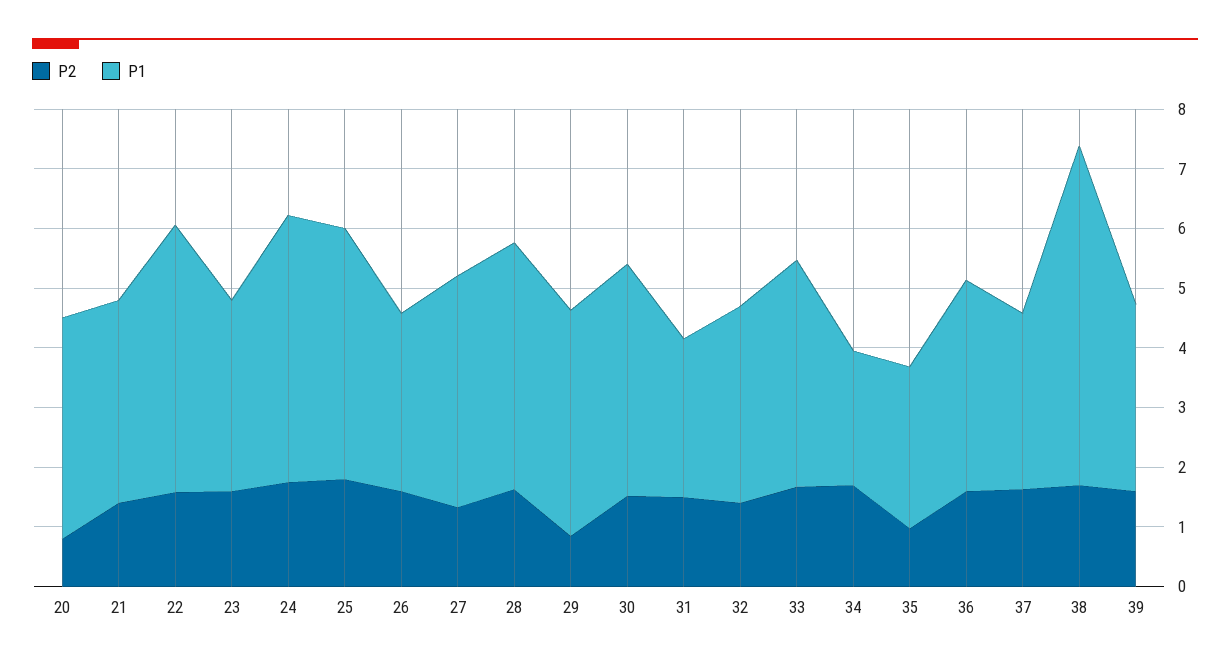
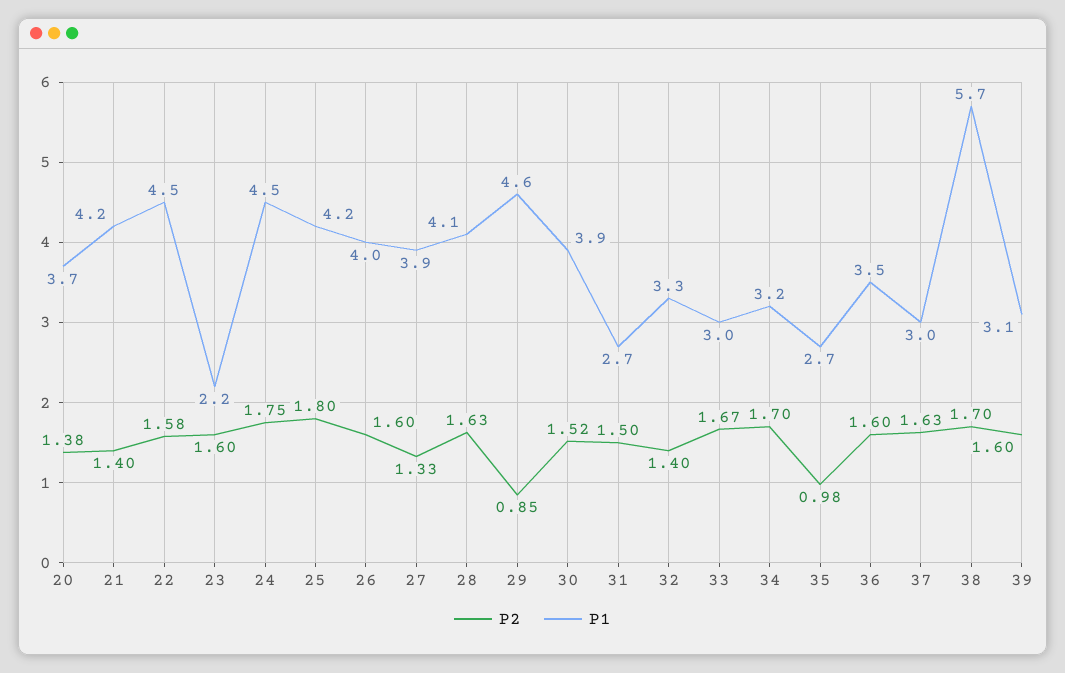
P2, 20: 0.8 -> 1.38
P1, 21: 3.4 -> 4.2
P1, 23: 3.2 -> 2.2
P1, 26: 3 -> 4
P1, 29: 3.8 -> 4.6
P1, 33: 3.8 -> 3
P1, 34: 2.2 -> 3.2

